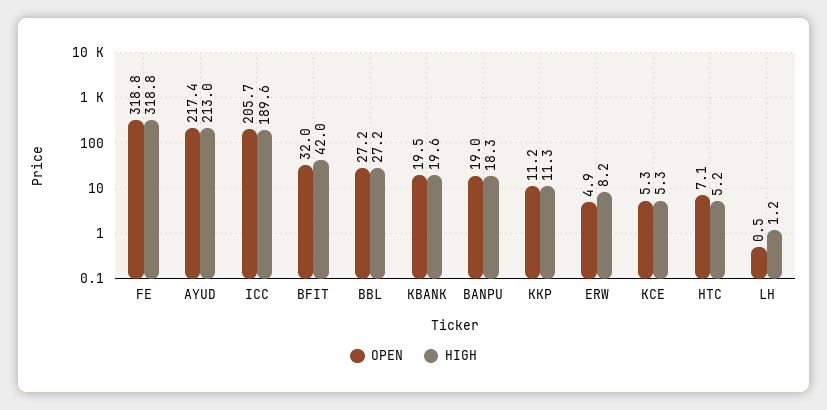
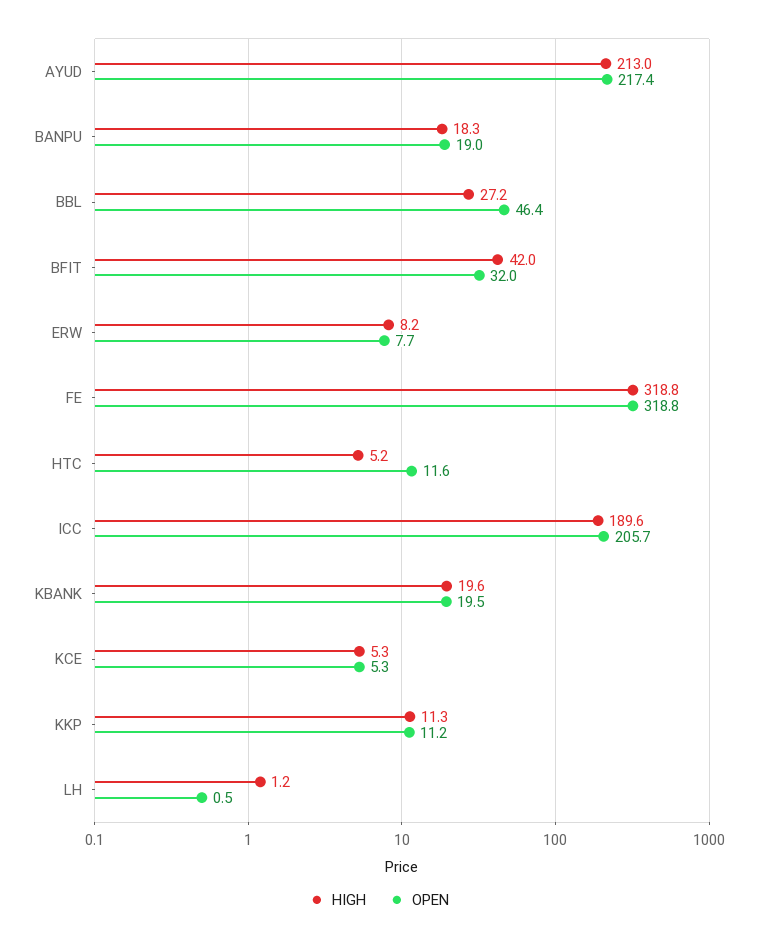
OPEN, BBL: 27.2 -> 46.4
OPEN, ERW: 4.9 -> 7.7
OPEN, HTC: 7.1 -> 11.6

